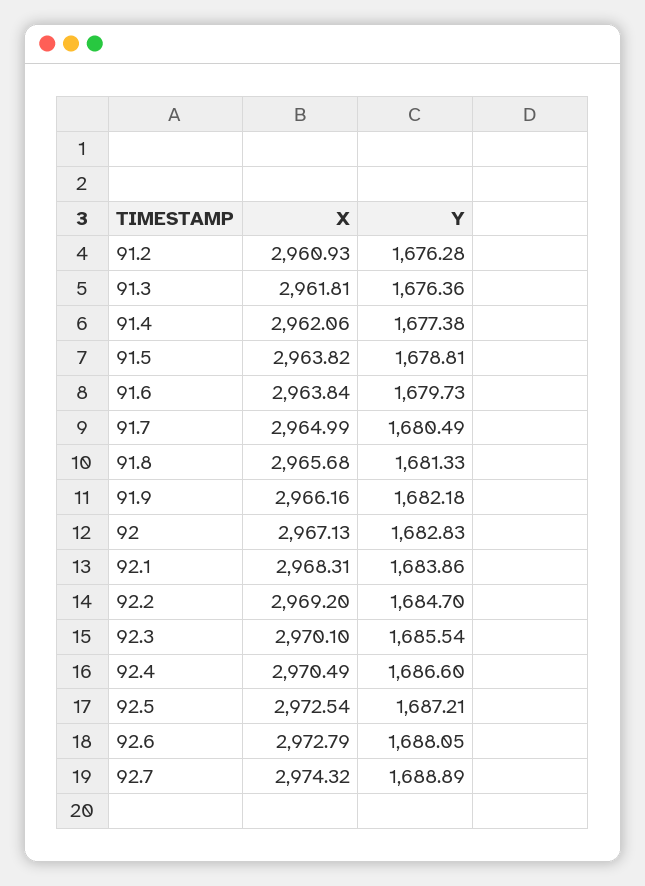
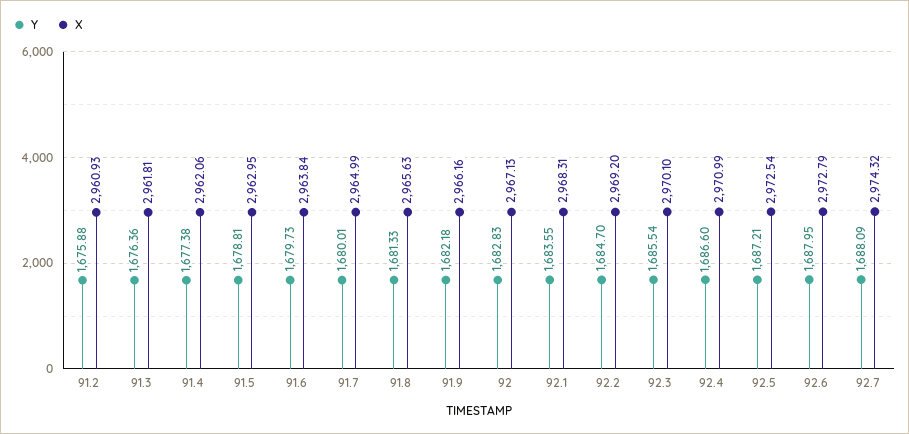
Y, 91.2: 1676.28 -> 1675.88
X, 91.5: 2963.82 -> 2962.95
Y, 91.7: 1680.49 -> 1680.01
X, 91.8: 2965.68 -> 2965.63
Y, 92.1: 1683.86 -> 1683.55
X, 92.4: 2970.49 -> 2970.99
Y, 92.6: 1688.05 -> 1687.95
Y, 92.7: 1688.89 -> 1688.09

